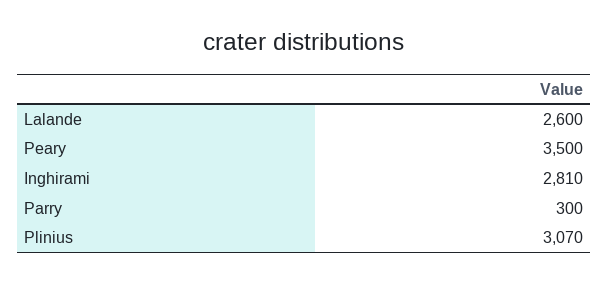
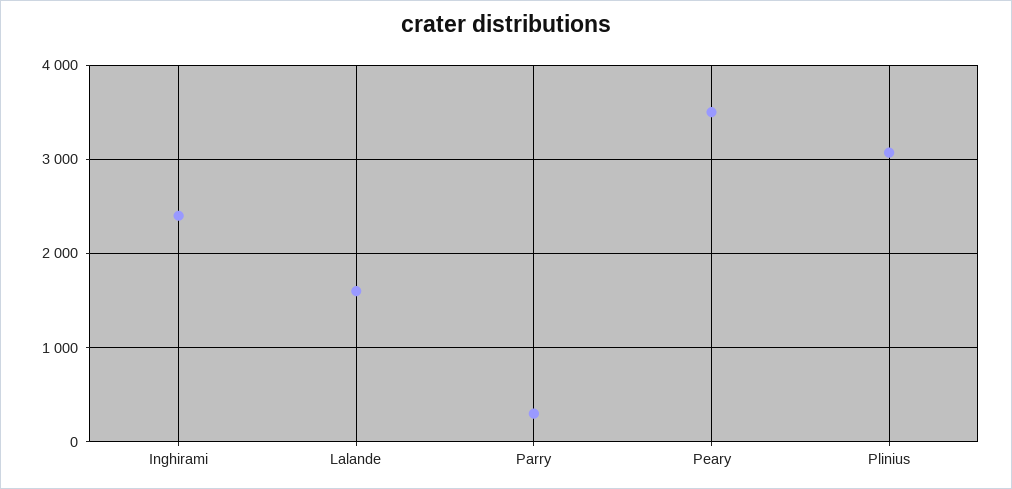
Lalande: 2600 -> 1600
Inghirami: 2810 -> 2400

